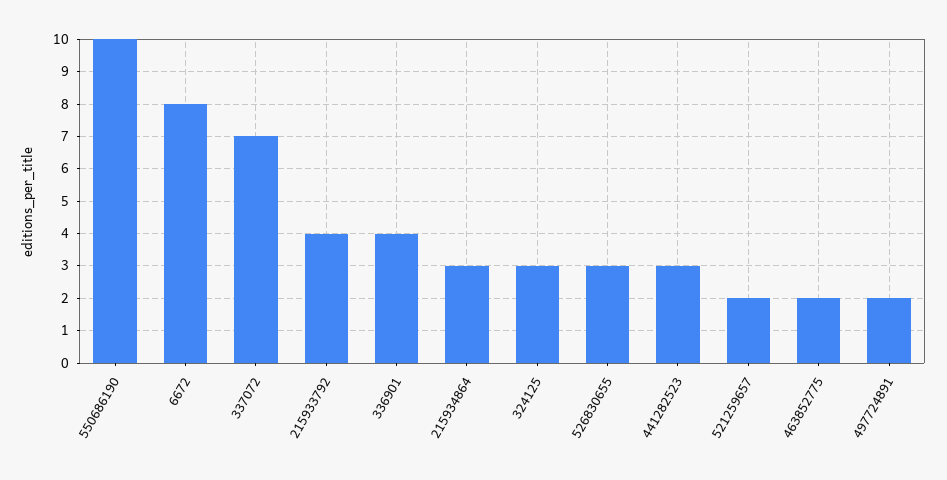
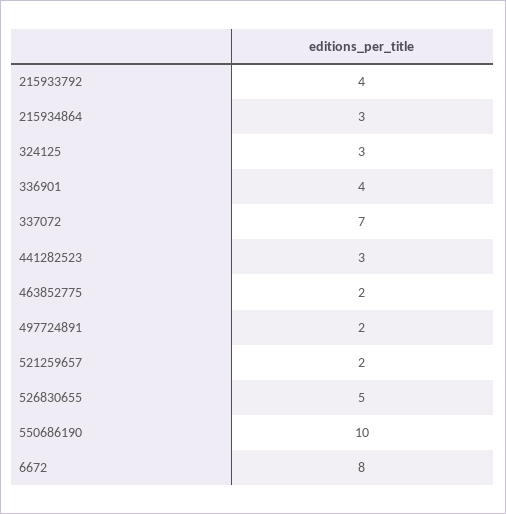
526830655: 3 -> 5

